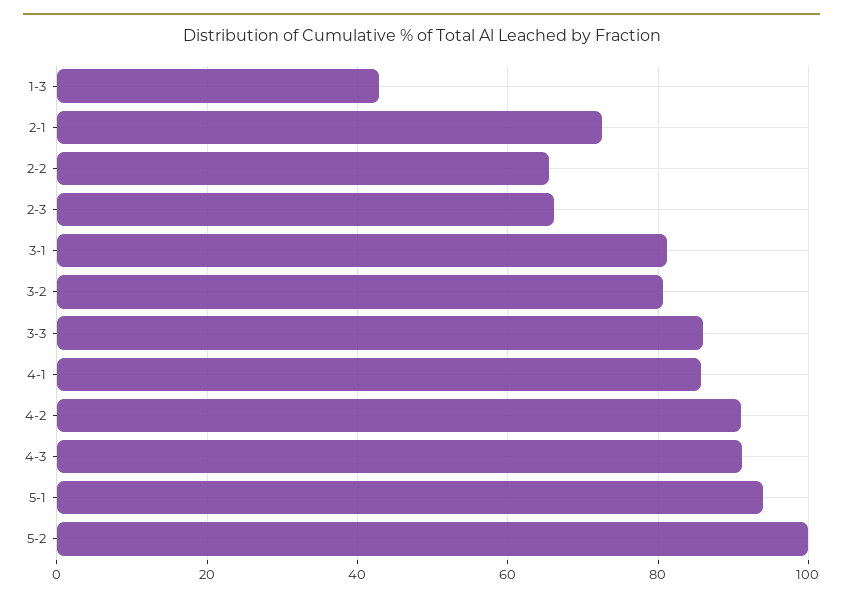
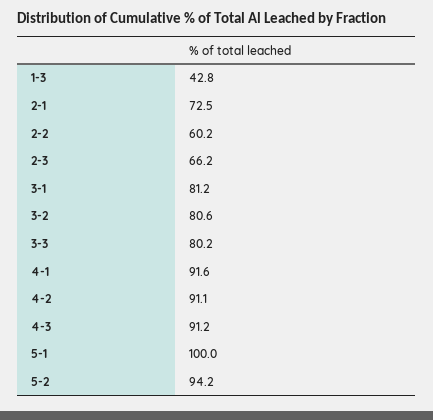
2-2: 66 -> 60.2
3-3: 86 -> 80.2
4-1: 86 -> 91.6
5-1: 94 -> 100
5-2: 100 -> 94.2

